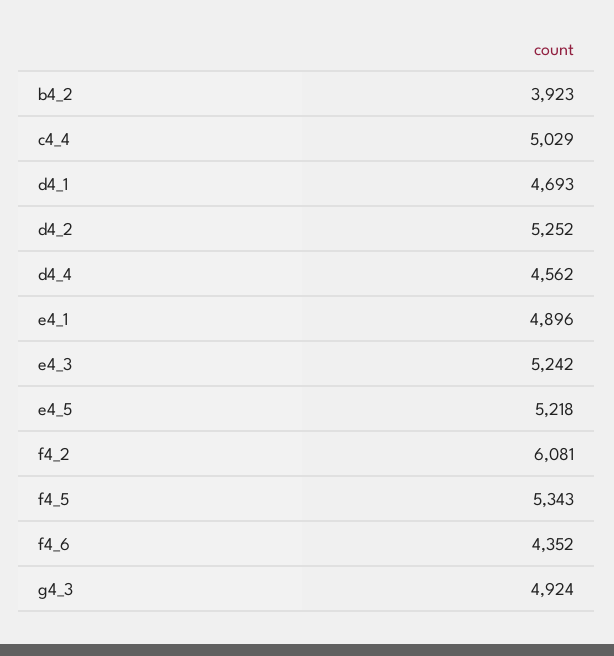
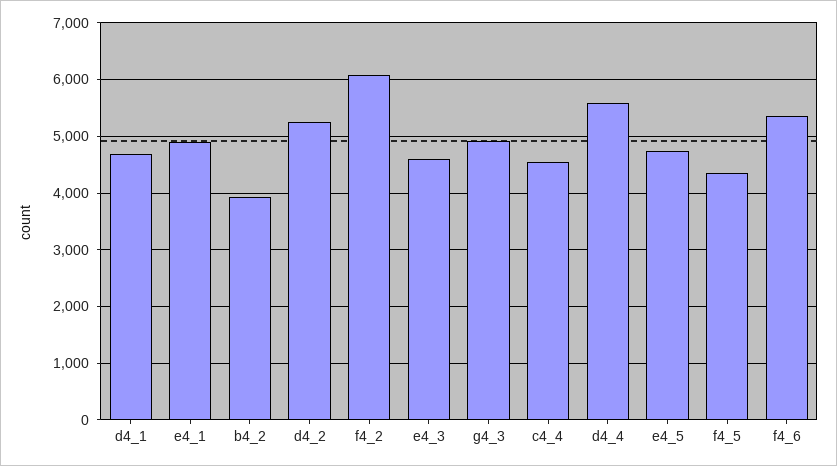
c4_4: 5029 -> 4600
d4_4: 4562 -> 5600
e4_3: 5242 -> 4600
e4_5: 5218 -> 4800
f4_5: 5343 -> 4400
f4_6: 4352 -> 5400

